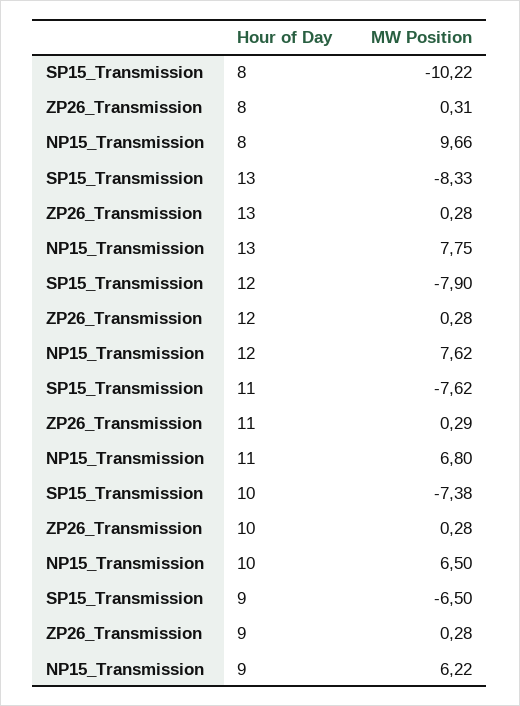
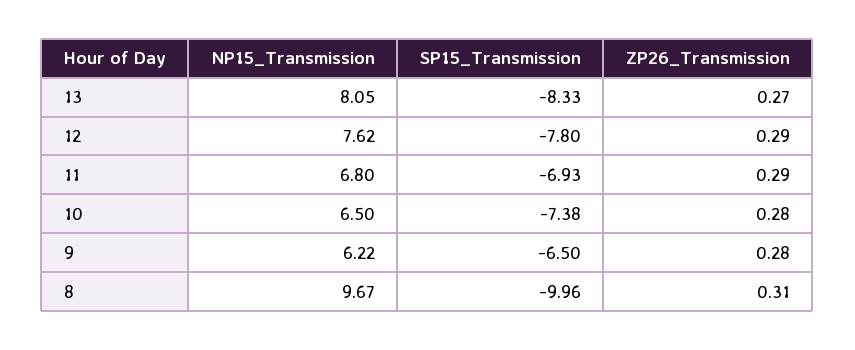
SP15_Transmission, 8: -10.22 -> -9.96
NP15_Transmission, 8: 9.66 -> 9.67
ZP26_Transmission, 13: 0.28 -> 0.27
NP15_Transmission, 13: 7.75 -> 8.05
SP15_Transmission, 12: -7.9 -> -7.8
ZP26_Transmission, 12: 0.28 -> 0.29
SP15_Transmission, 11: -7.62 -> -6.93

